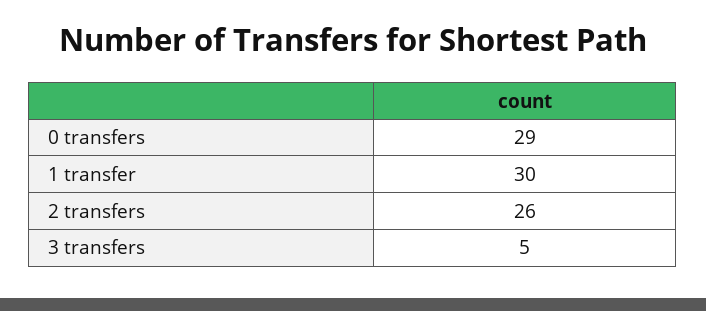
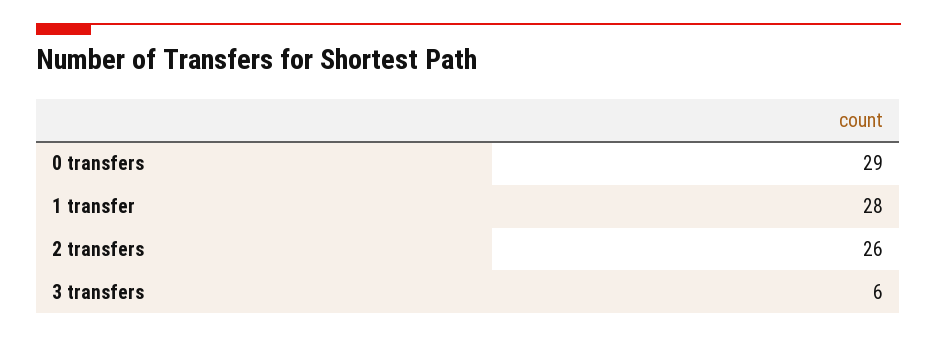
1 transfer: 30 -> 28
3 transfers: 5 -> 6

